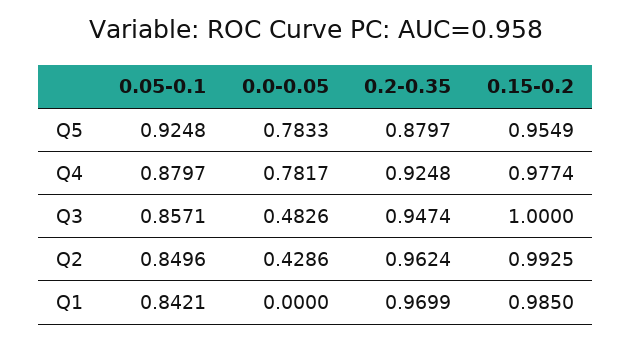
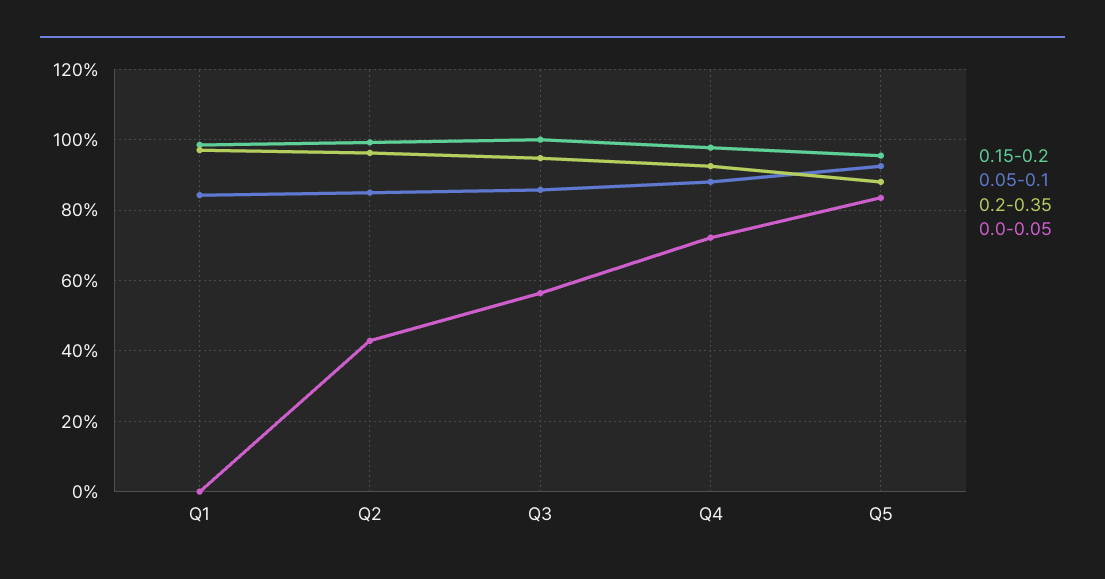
0.0-0.05, Q5: 0.7833 -> 0.84
0.0-0.05, Q4: 0.7817 -> 0.72
0.0-0.05, Q3: 0.4826 -> 0.56

